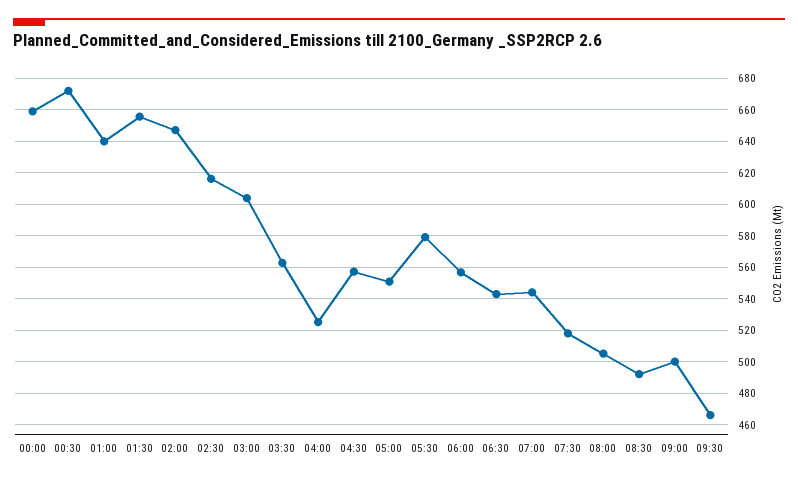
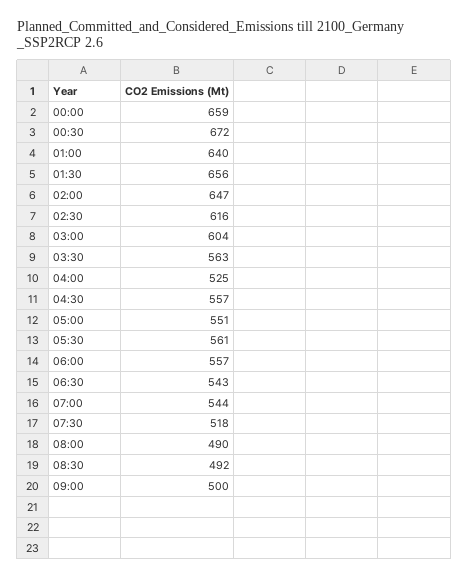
05:30: 580 -> 561
08:00: 505 -> 490
09:30: 465 -> none

